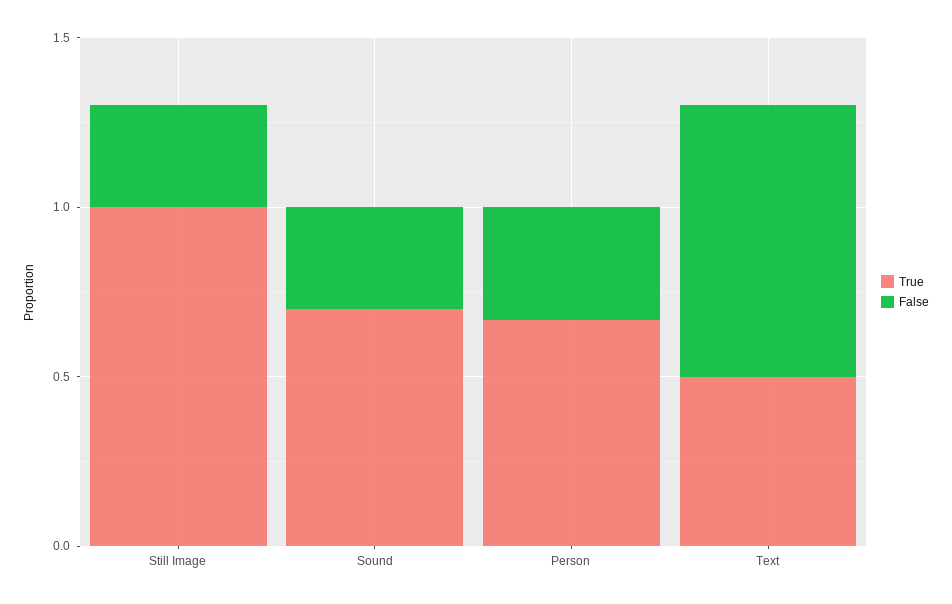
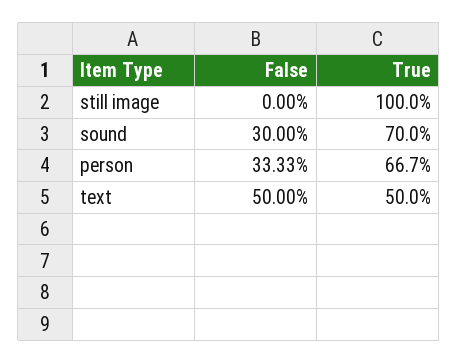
False, Still Image: 0.3 -> 0
False, Text: 0.8 -> 0.5

